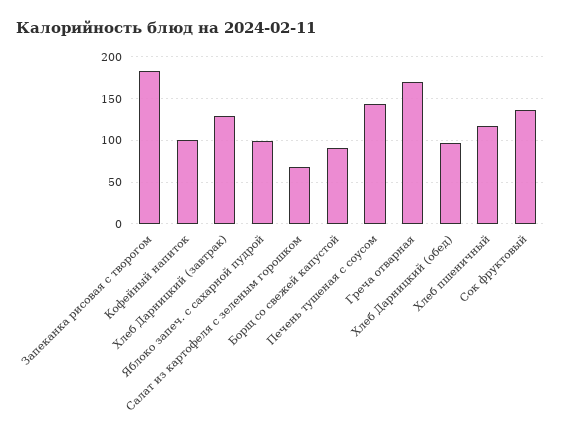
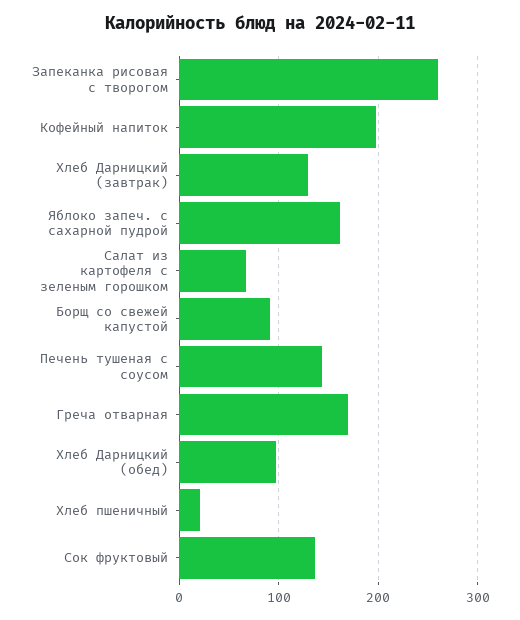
Запеканка рисовая с творогом: 180 -> 260
Кофейный напиток: 100 -> 200
Яблоко запеч. с сахарной пудрой: 100 -> 160
Хлеб пшеничный: 120 -> 20

